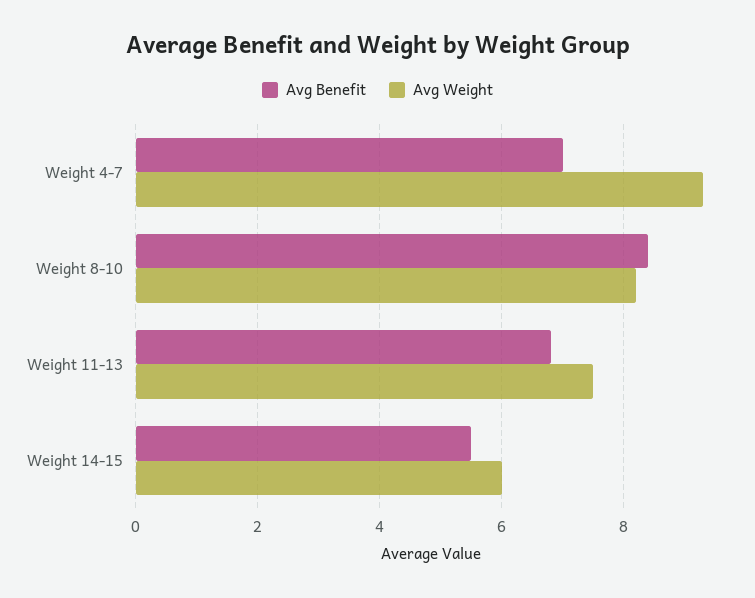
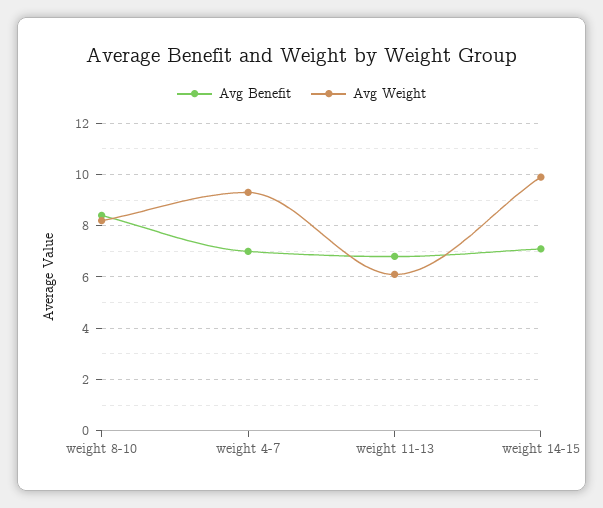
Avg Weight, Weight 11-13: 7.5 -> 6
Avg Benefit, Weight 14-15: 5.5 -> 7
Avg Weight, Weight 14-15: 6 -> 10

